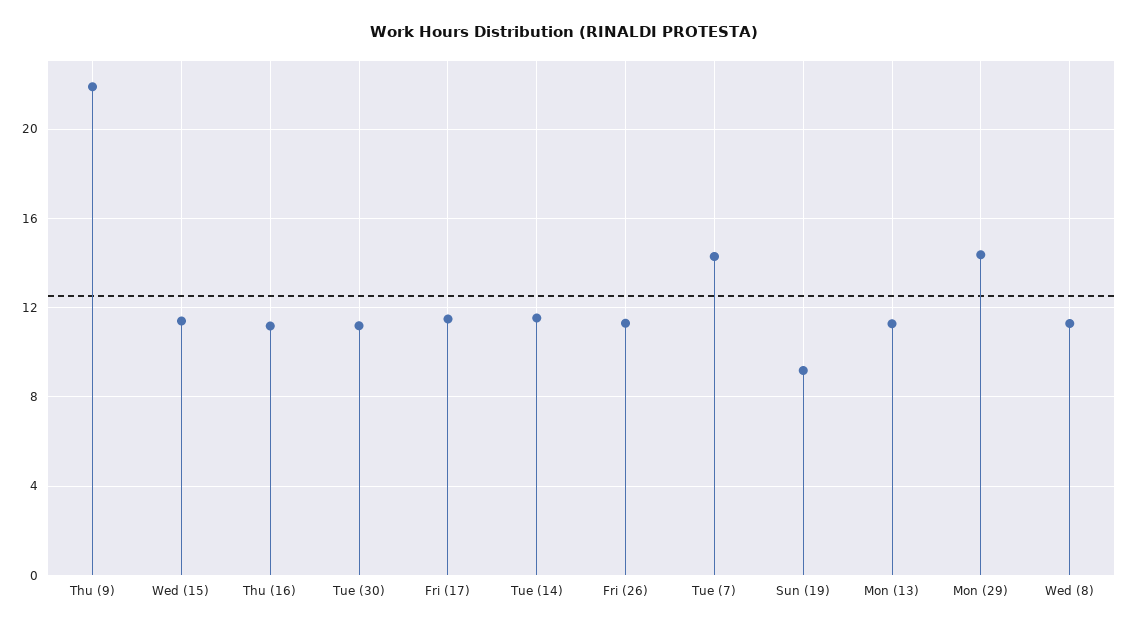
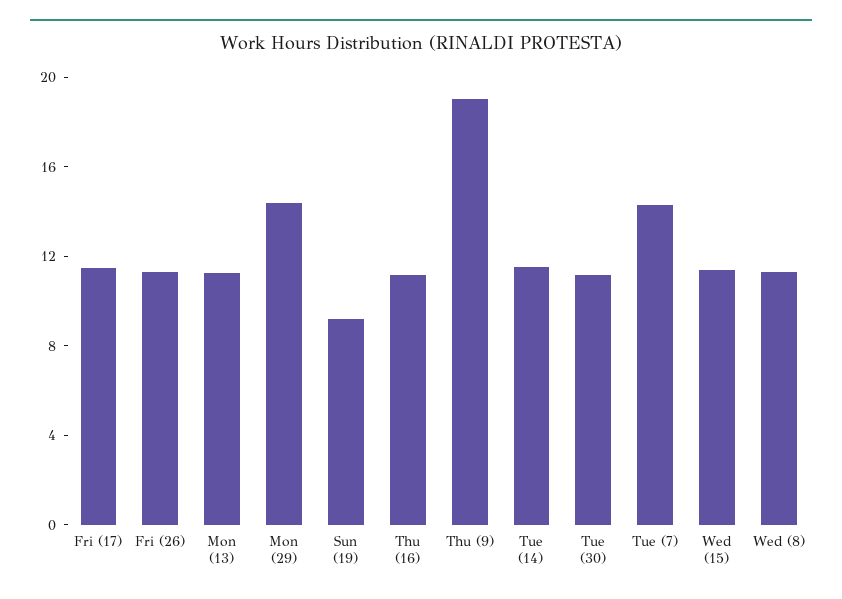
Thu (9): 22 -> 19

